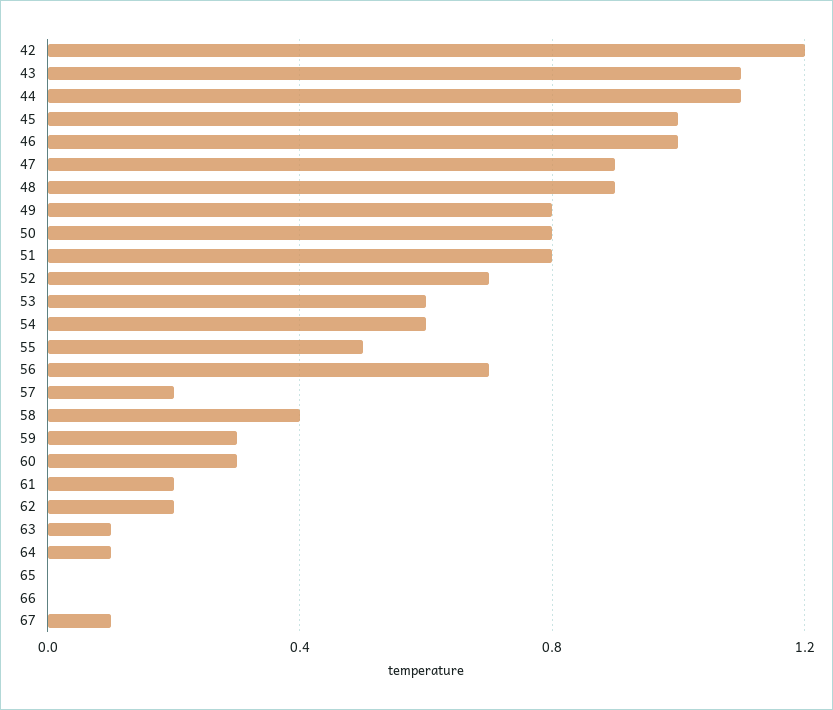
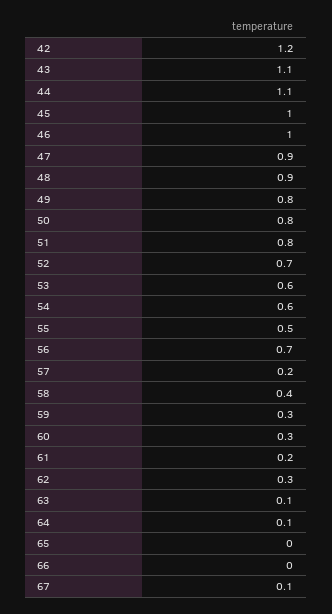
62: 0.2 -> 0.3

